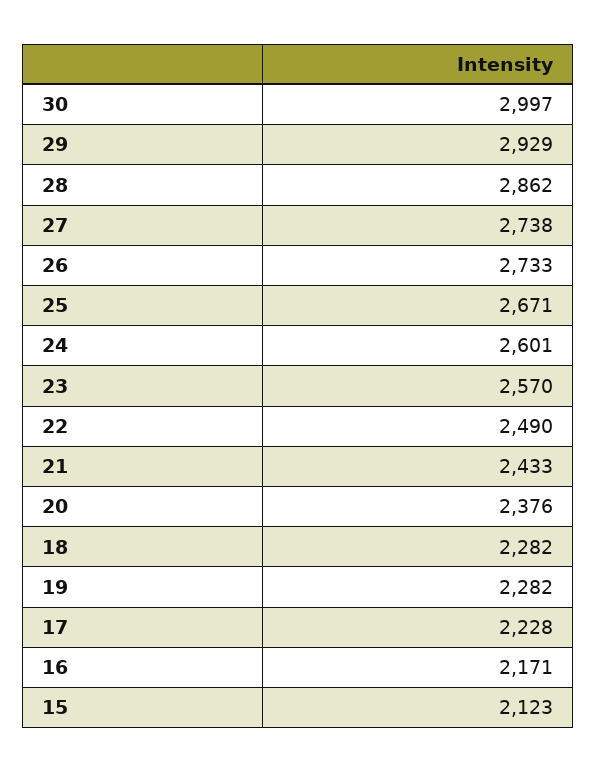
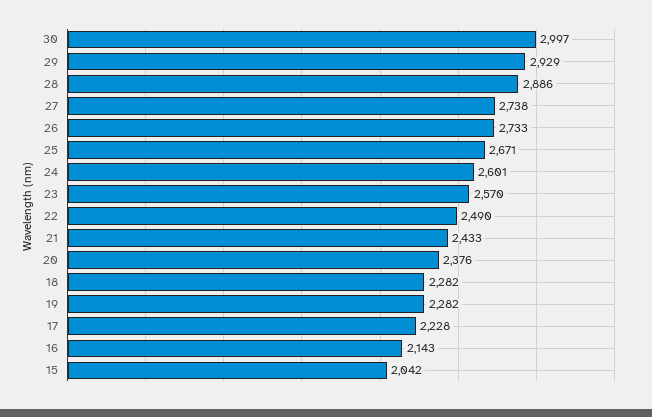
28: 2862 -> 2886
16: 2171 -> 2143
15: 2123 -> 2042

